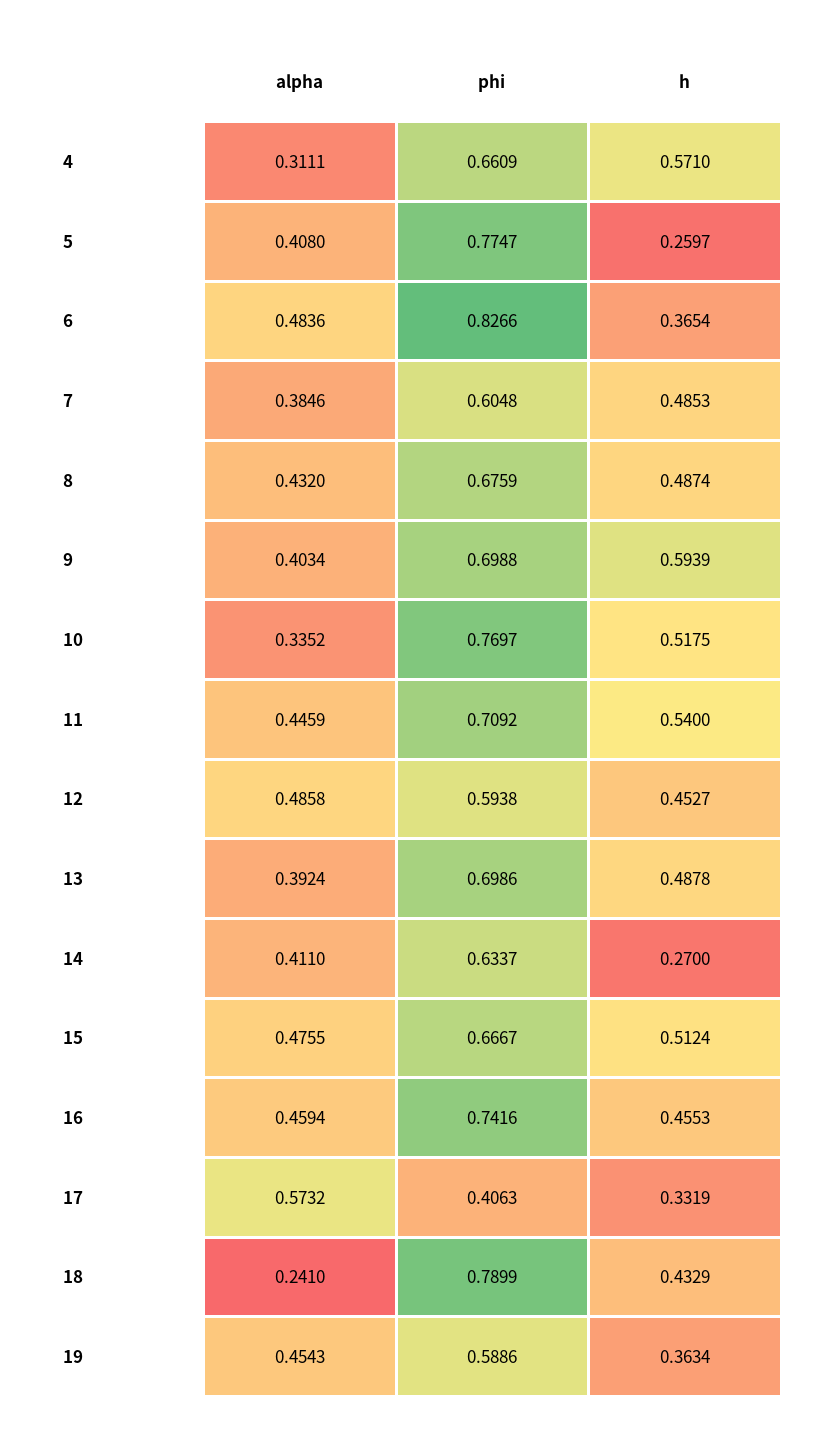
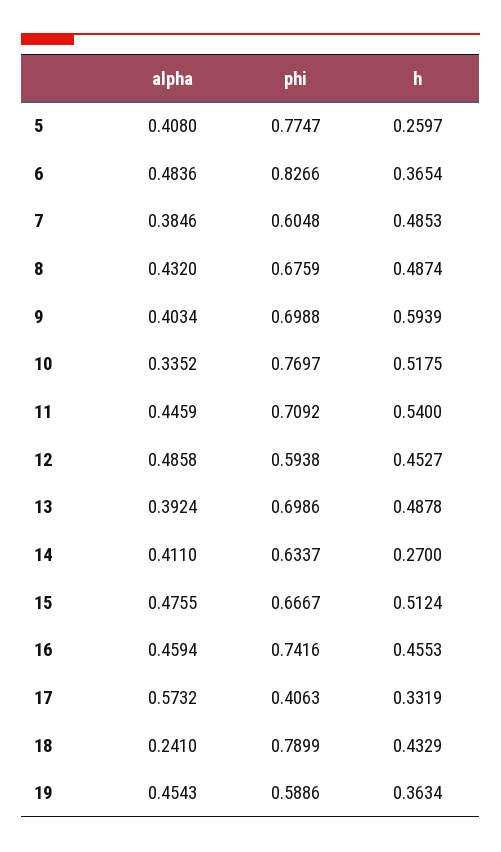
alpha, 4: 0.3111 -> none
phi, 4: 0.6609 -> none
h, 4: 0.571 -> none

